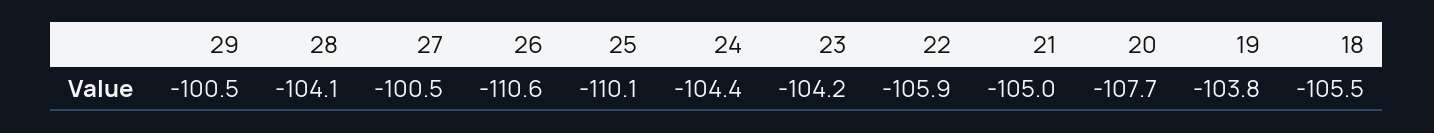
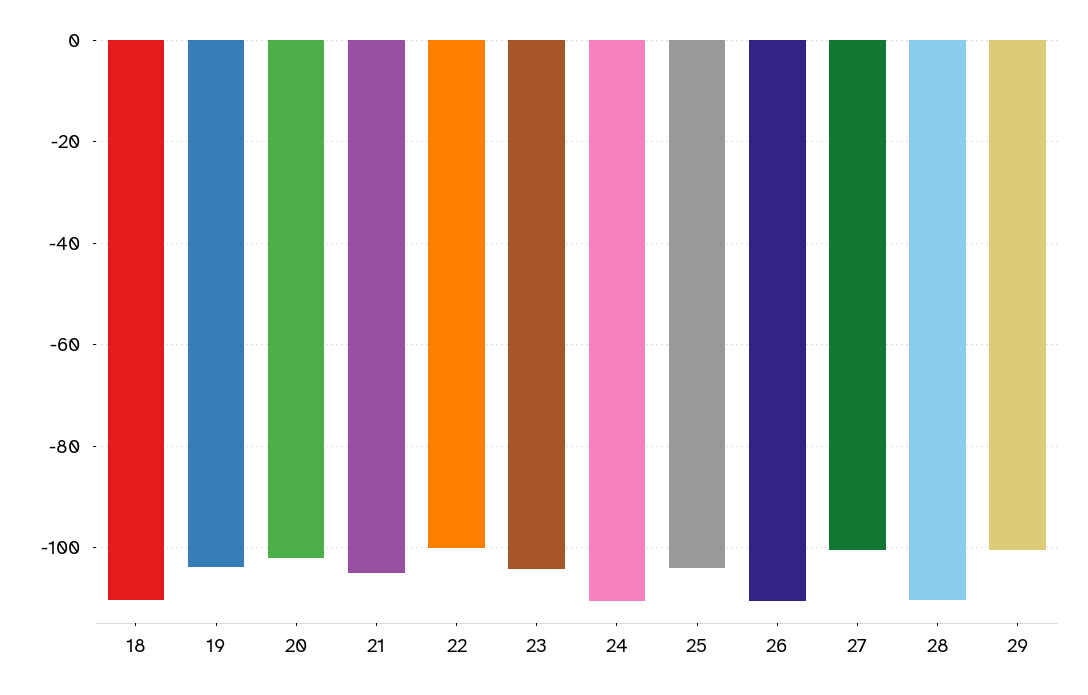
28: -104.1 -> -110
25: -110.1 -> -104
24: -104.4 -> -110
22: -105.9 -> -100
20: -107.7 -> -102
18: -105.5 -> -110

